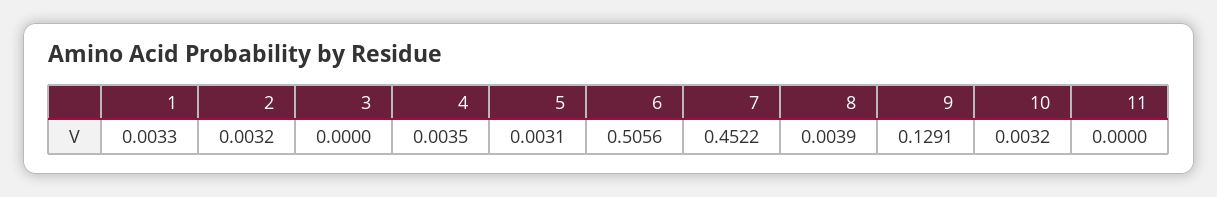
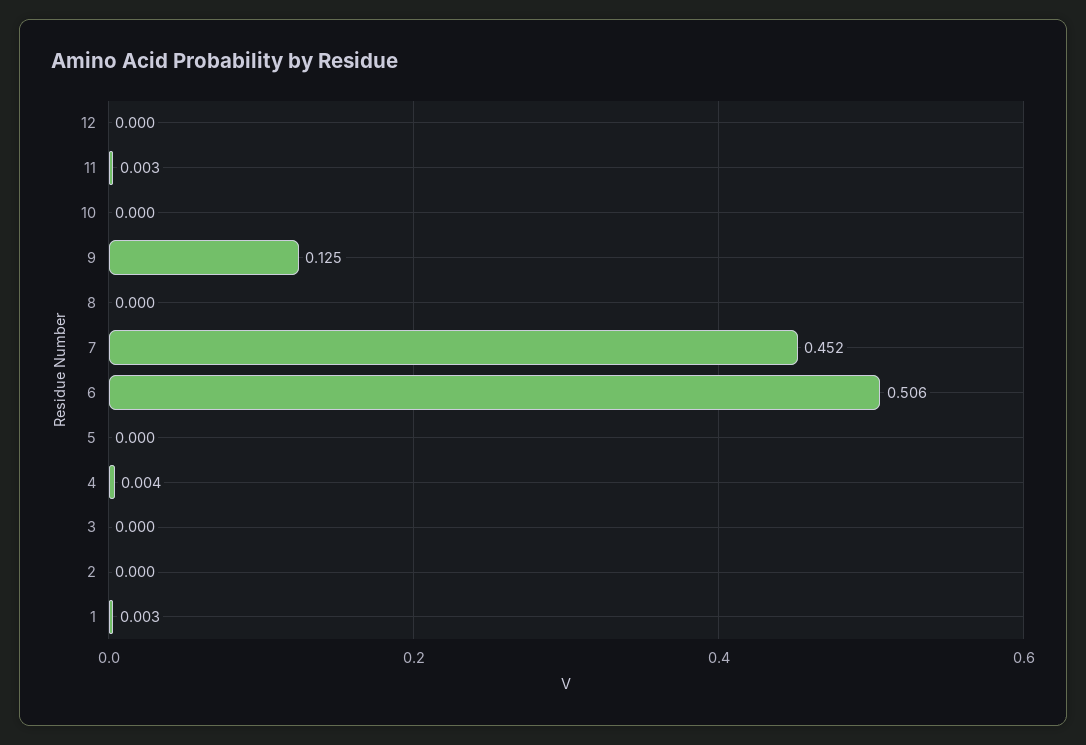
2: 0.0032 -> 0
5: 0.0031 -> 0
8: 0.0039 -> 0
9: 0.1291 -> 0.125
10: 0.0032 -> 0
11: 0 -> 0.003
12: none -> 0

